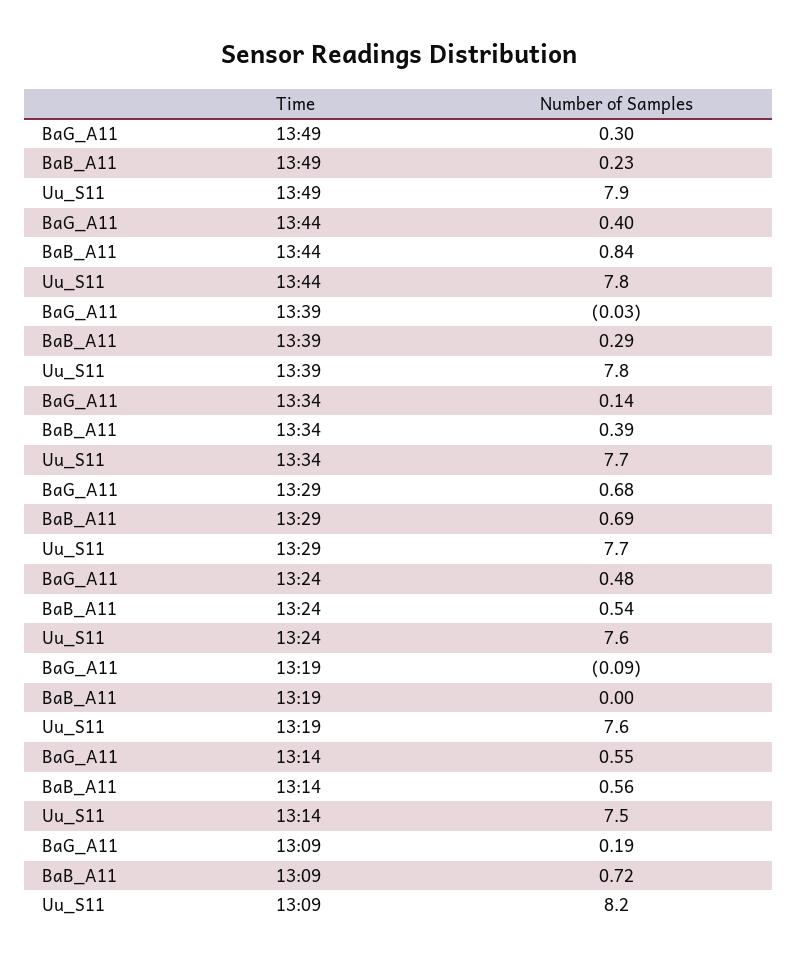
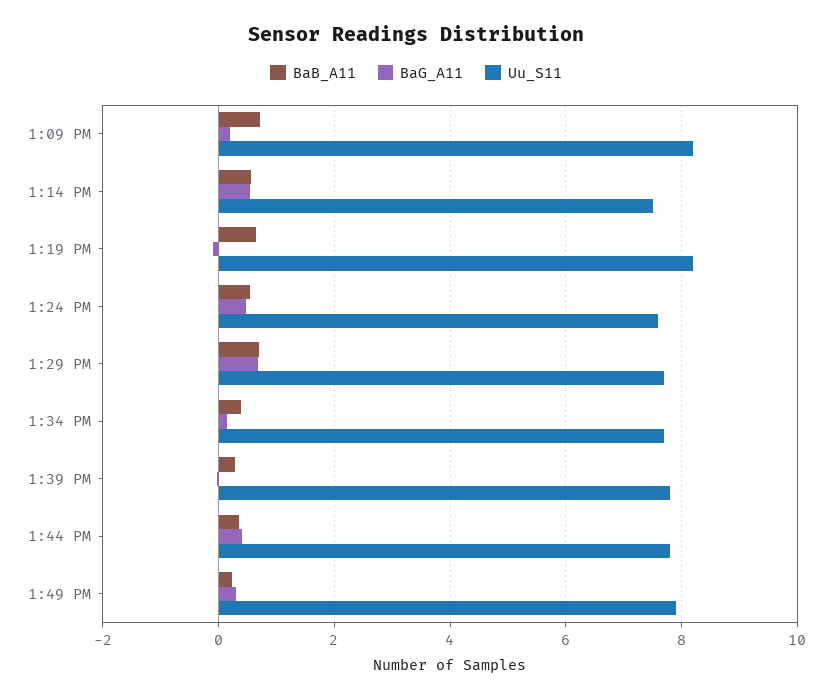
BaB_A11, 13:44: 0.84 -> 0.4
BaB_A11, 13:19: 0 -> 0.6
Uu_S11, 13:19: 7.6 -> 8.2

